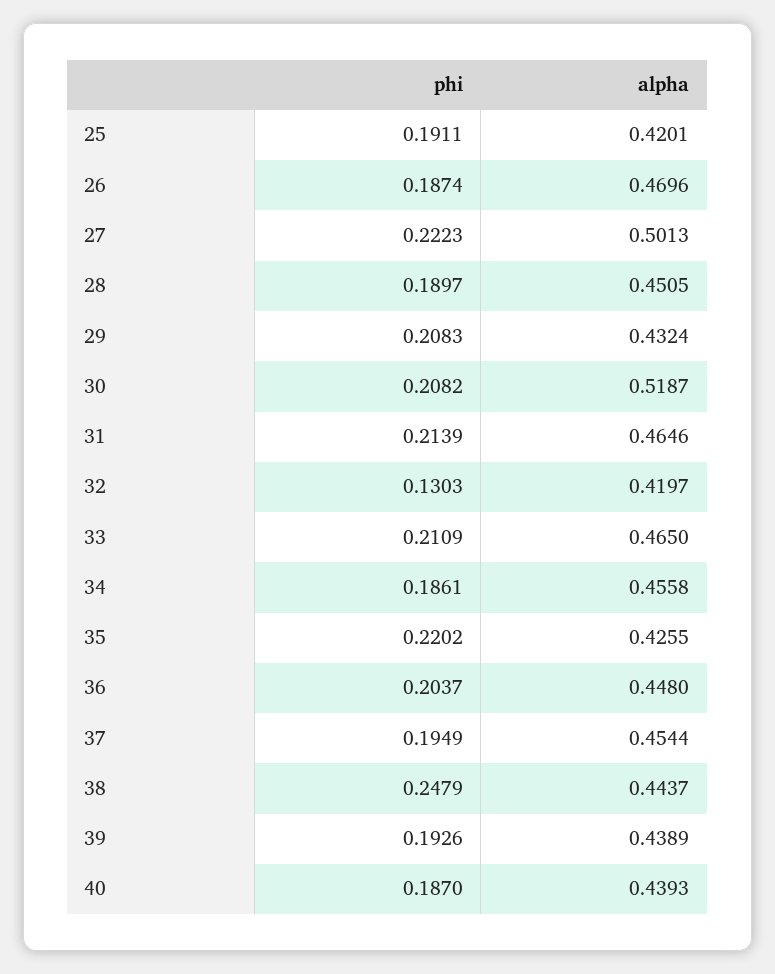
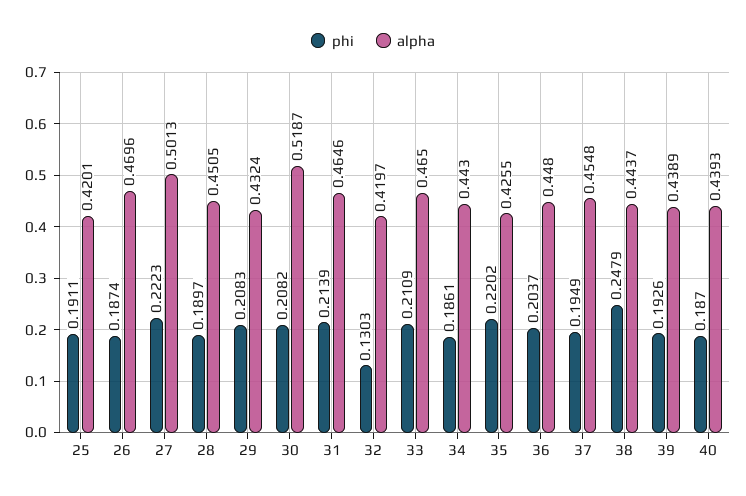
alpha, 34: 0.4558 -> 0.443
alpha, 37: 0.4544 -> 0.4548

